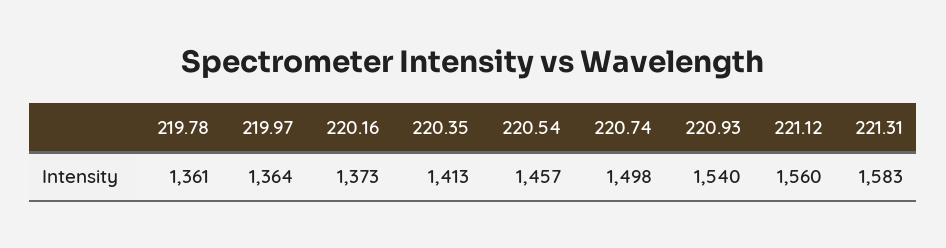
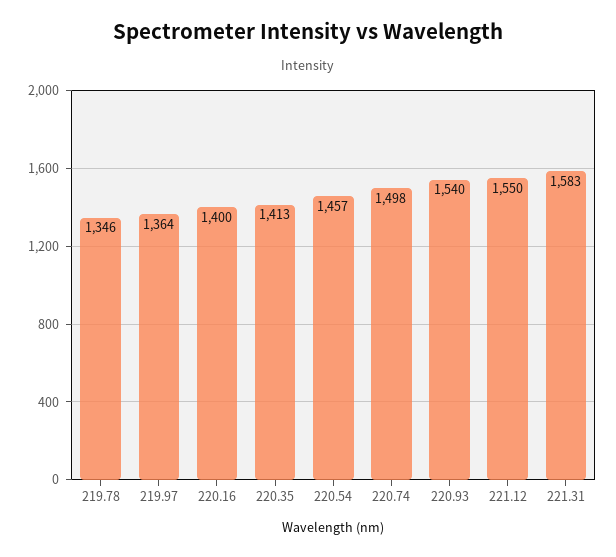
219.78: 1361 -> 1346
220.16: 1373 -> 1400
221.12: 1560 -> 1550

